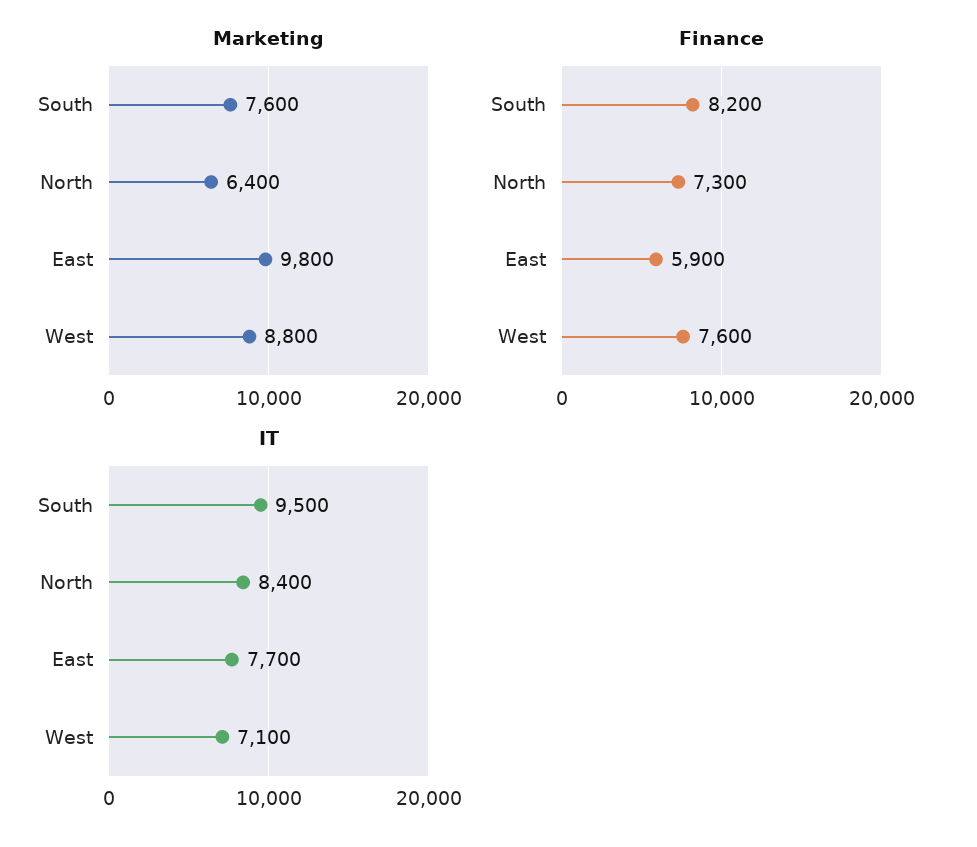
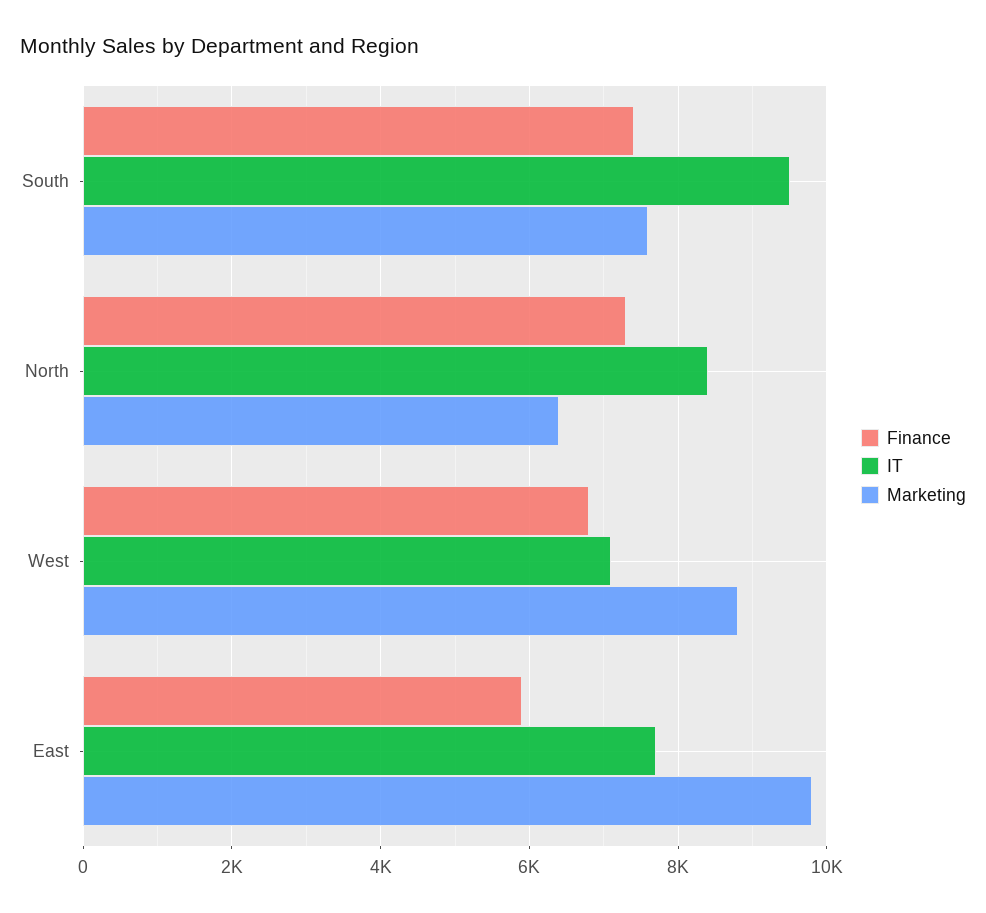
Finance, South: 8200 -> 7400
Finance, West: 7600 -> 6800

